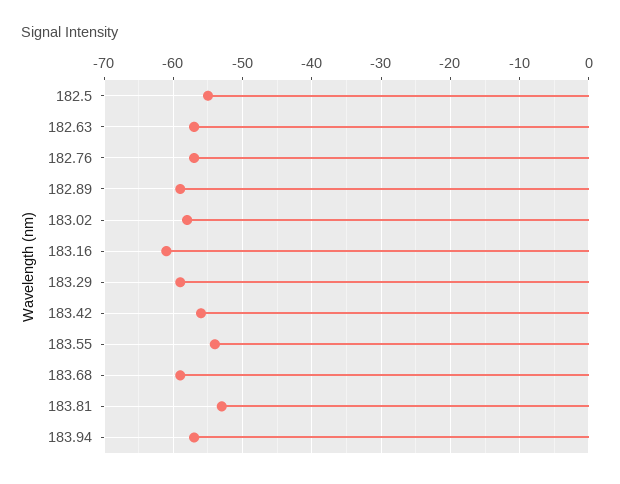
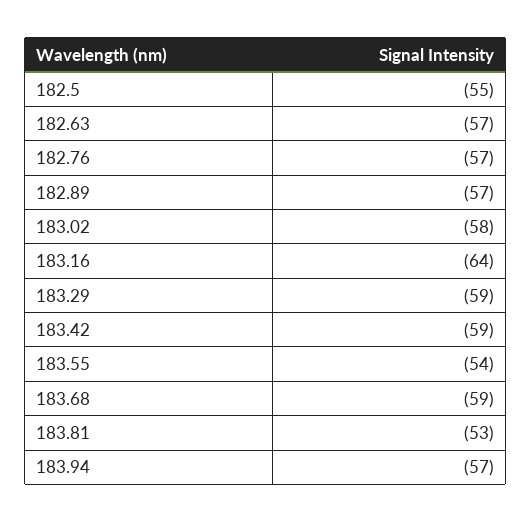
182.89: -59 -> -57
183.16: -61 -> -64
183.42: -56 -> -59

